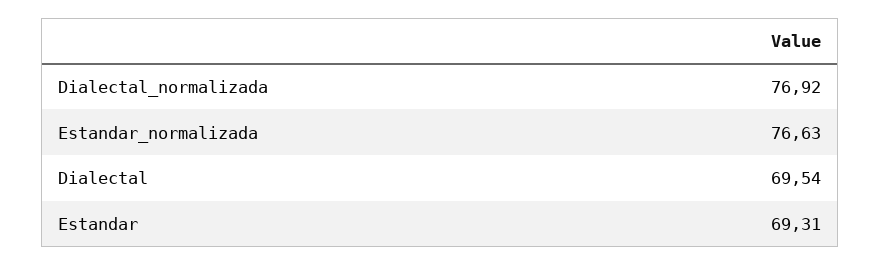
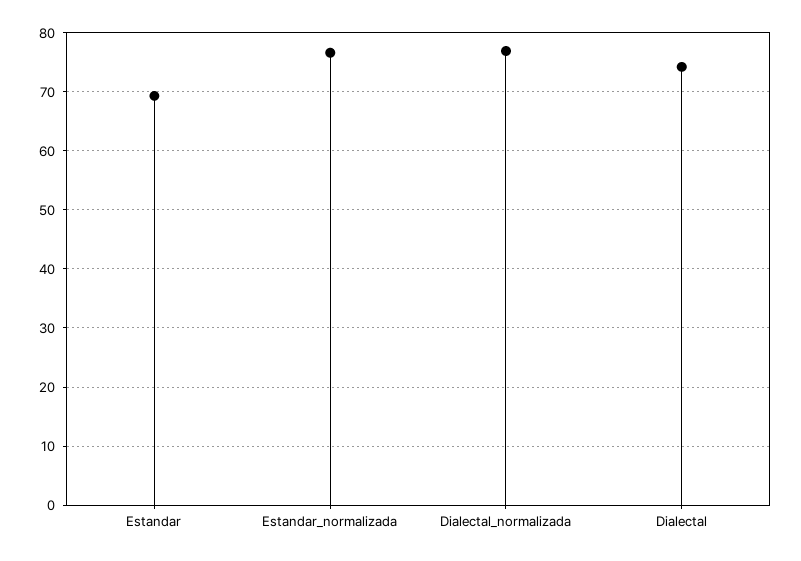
Dialectal: 69.54 -> 74

